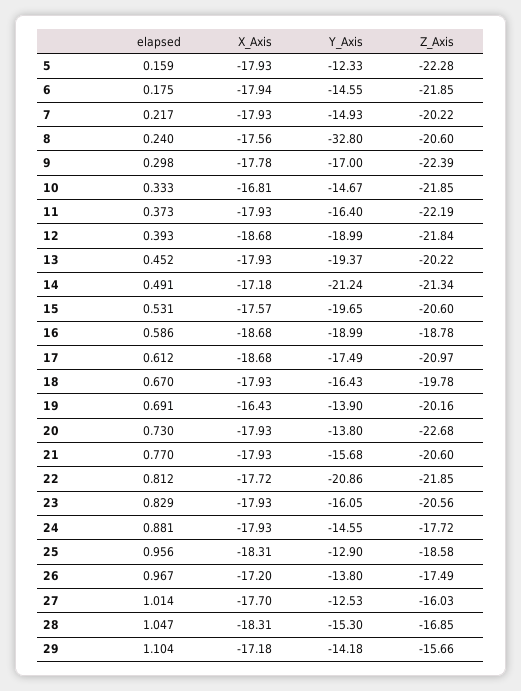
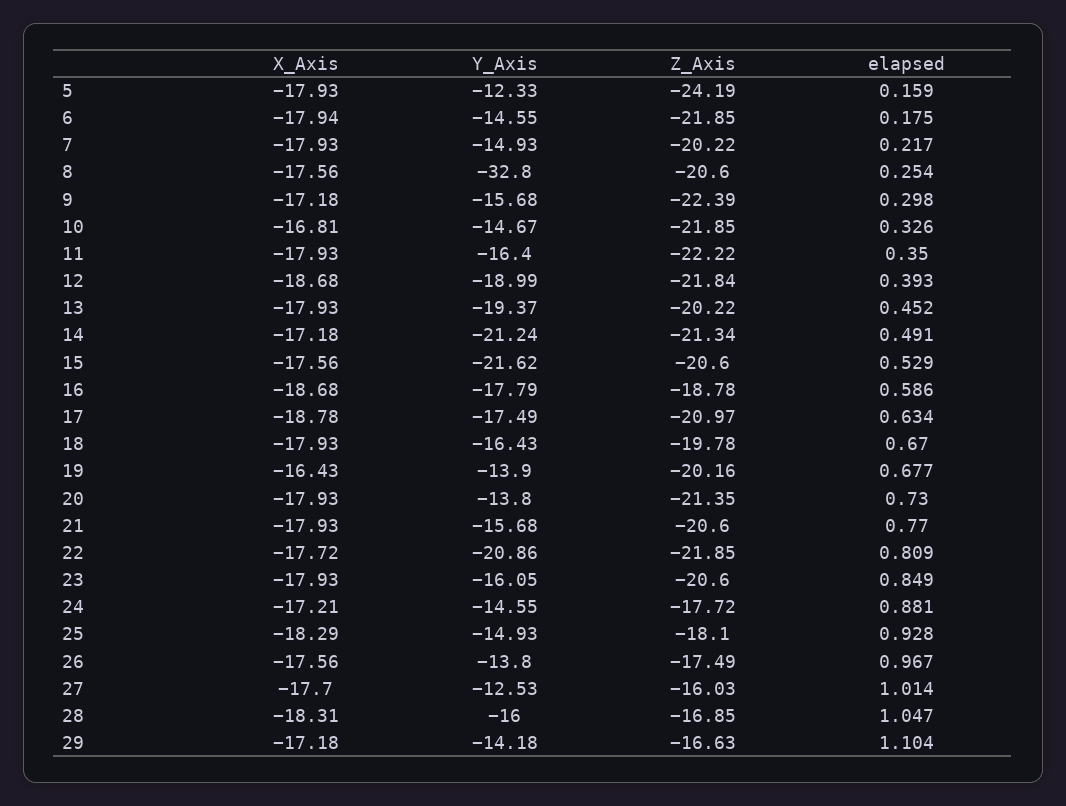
Z_Axis, 5: -22.28 -> -24.19
elapsed, 8: 0.24 -> 0.254
X_Axis, 9: -17.78 -> -17.18
Y_Axis, 9: -17 -> -15.68
elapsed, 10: 0.333 -> 0.326
elapsed, 11: 0.373 -> 0.35
Z_Axis, 11: -22.19 -> -22.22
elapsed, 15: 0.531 -> 0.529
X_Axis, 15: -17.57 -> -17.56
Y_Axis, 15: -19.65 -> -21.62
Y_Axis, 16: -18.99 -> -17.79
elapsed, 17: 0.612 -> 0.634
X_Axis, 17: -18.68 -> -18.78
elapsed, 19: 0.691 -> 0.677
Z_Axis, 20: -22.68 -> -21.35
elapsed, 22: 0.812 -> 0.809
elapsed, 23: 0.829 -> 0.849
Z_Axis, 23: -20.56 -> -20.6
X_Axis, 24: -17.93 -> -17.21
elapsed, 25: 0.956 -> 0.928
X_Axis, 25: -18.31 -> -18.29
Y_Axis, 25: -12.9 -> -14.93
Z_Axis, 25: -18.58 -> -18.1
X_Axis, 26: -17.2 -> -17.56
Y_Axis, 28: -15.3 -> -16
Z_Axis, 29: -15.66 -> -16.63

